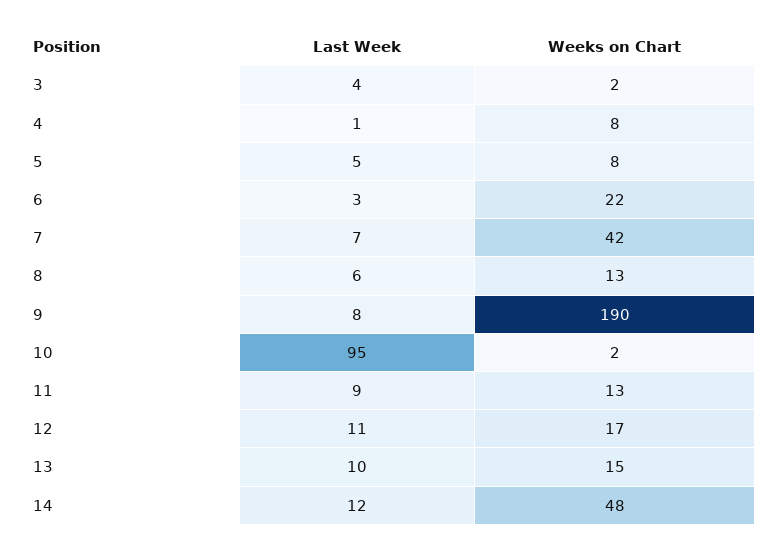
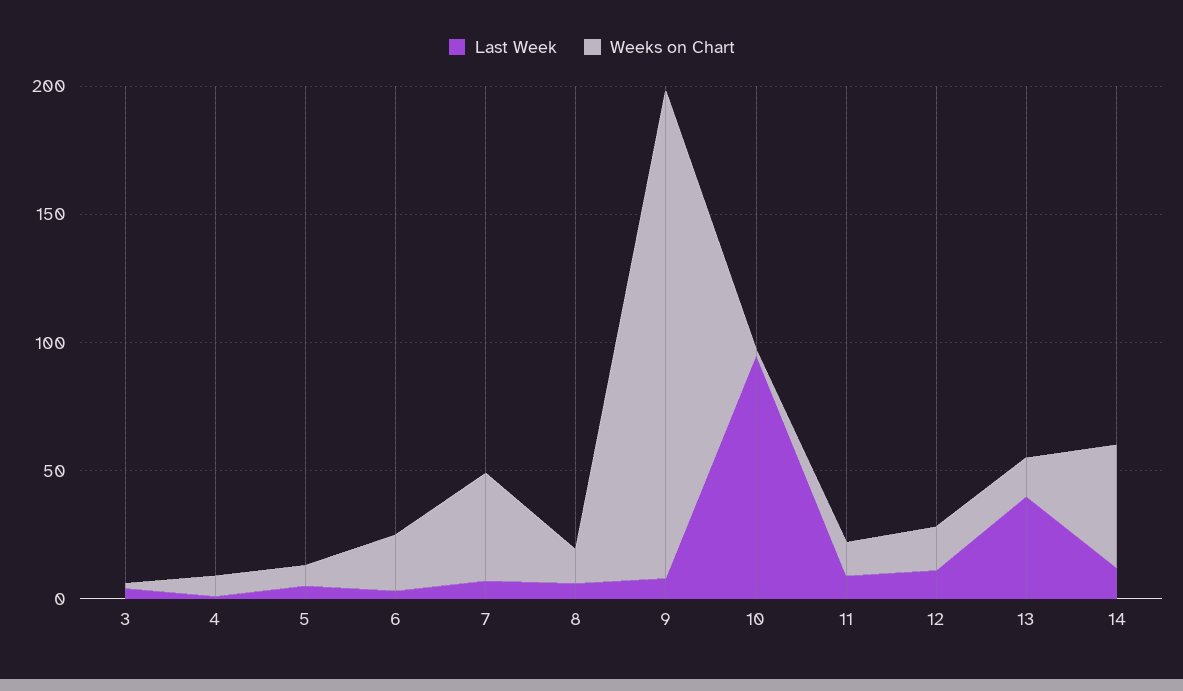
Last Week, 13: 10 -> 40

